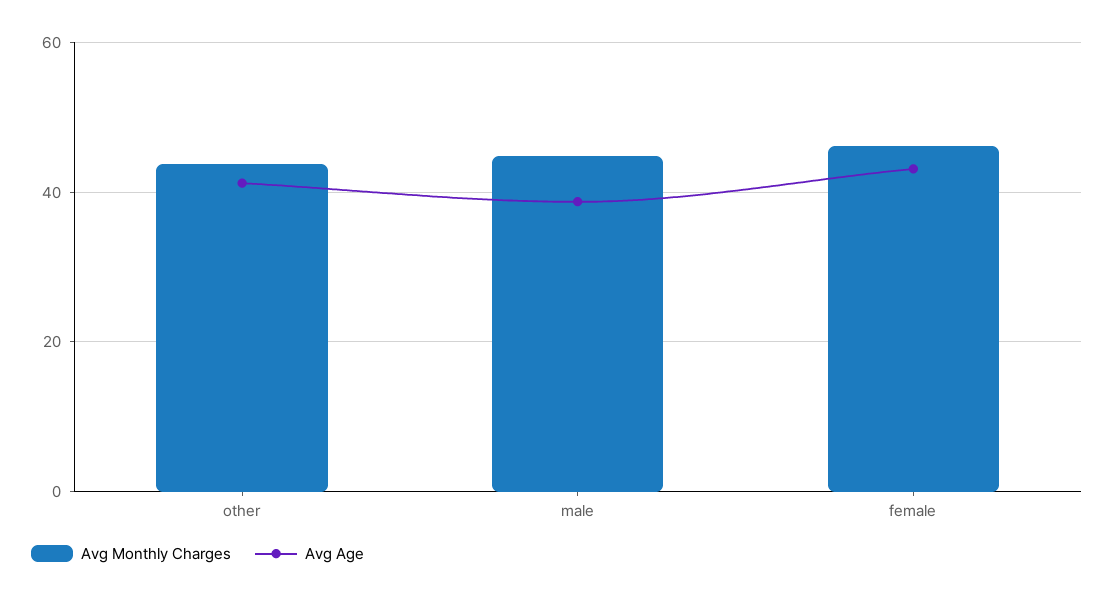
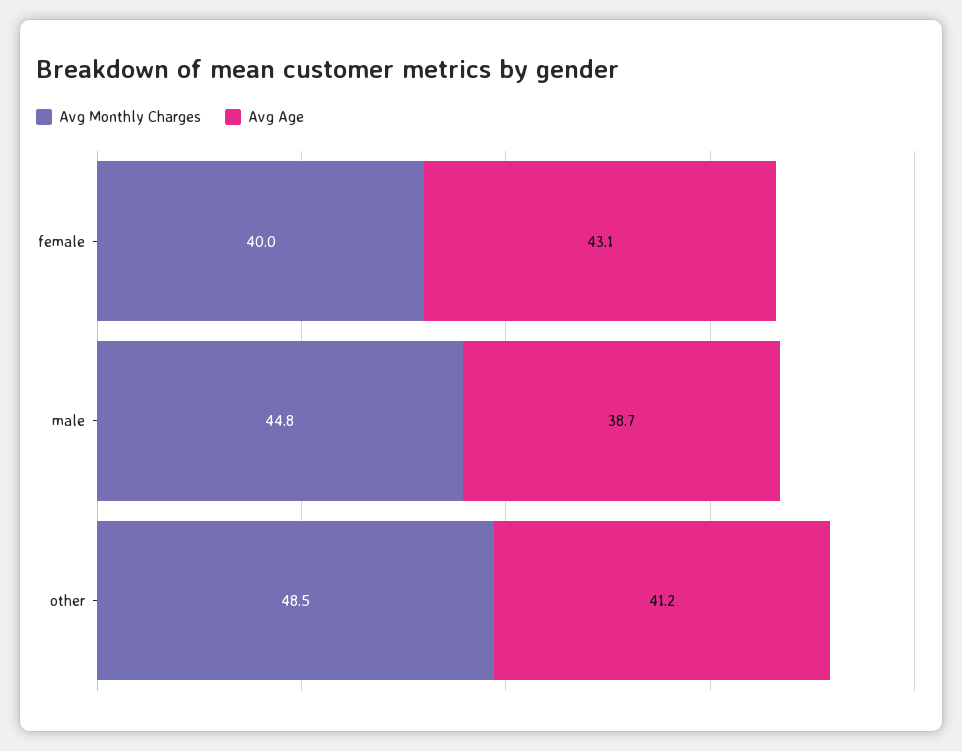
Avg Monthly Charges, other: 44 -> 48.5
Avg Monthly Charges, female: 46 -> 40

